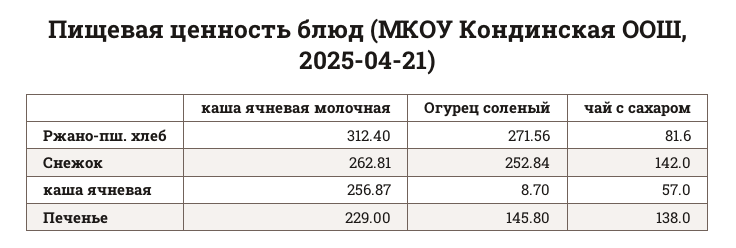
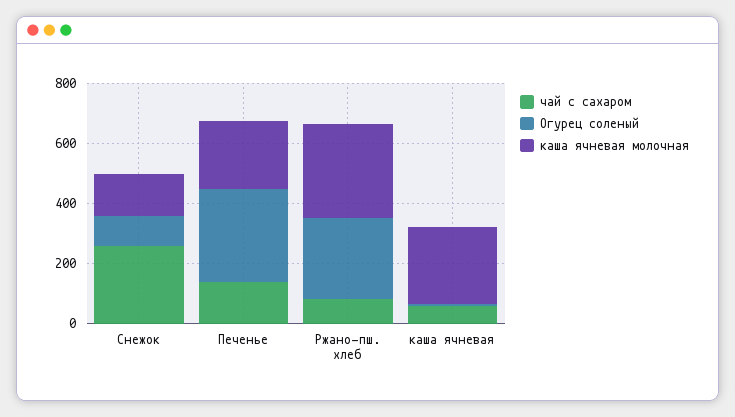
каша ячневая молочная, Снежок: 262.81 -> 150
Огурец соленый, Снежок: 252.84 -> 100
чай с сахаром, Снежок: 142 -> 250
Огурец соленый, Печенье: 145.8 -> 300

